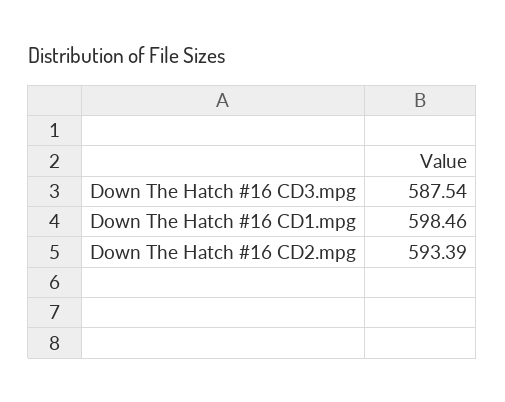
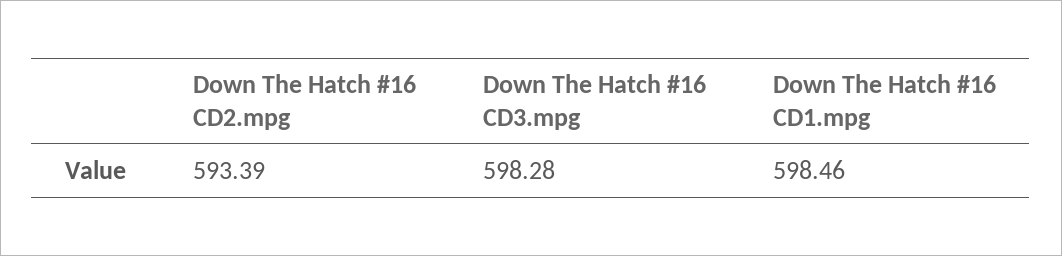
Down The Hatch #16 CD3.mpg: 587.54 -> 598.28

